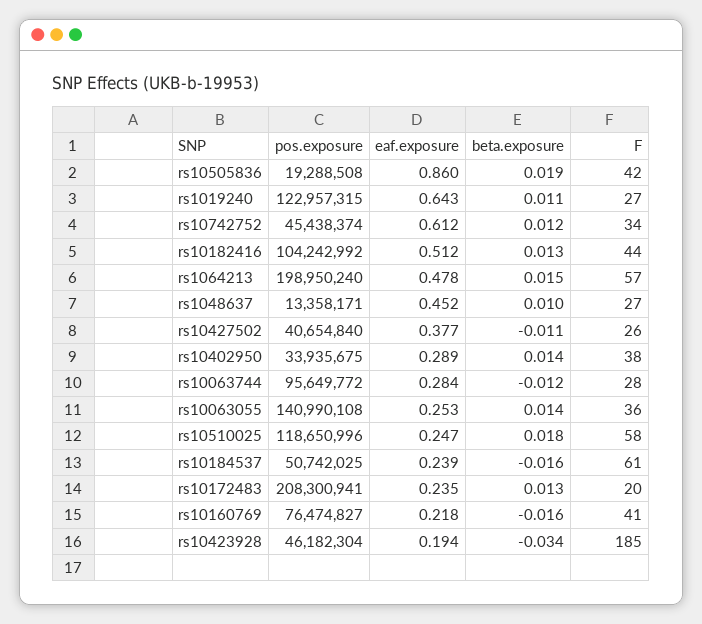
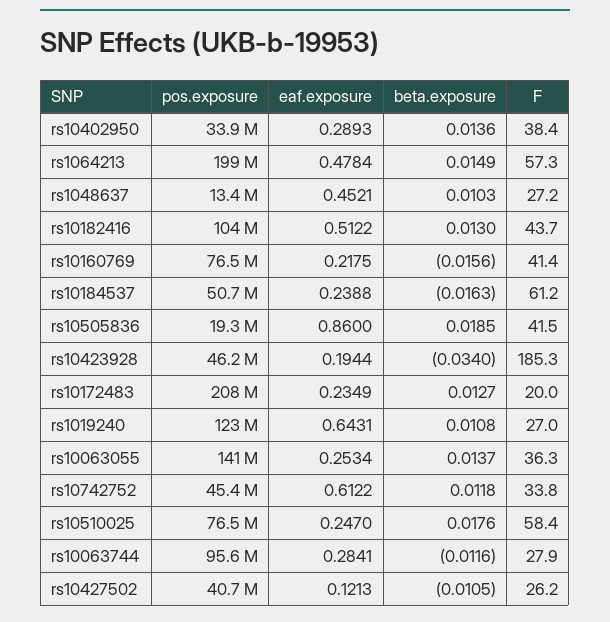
eaf.exposure, rs10427502: 0.377 -> 0.1213
pos.exposure, rs10510025: 118650996 -> 76500000

